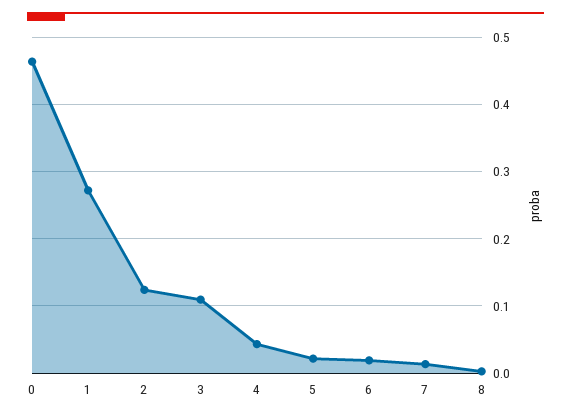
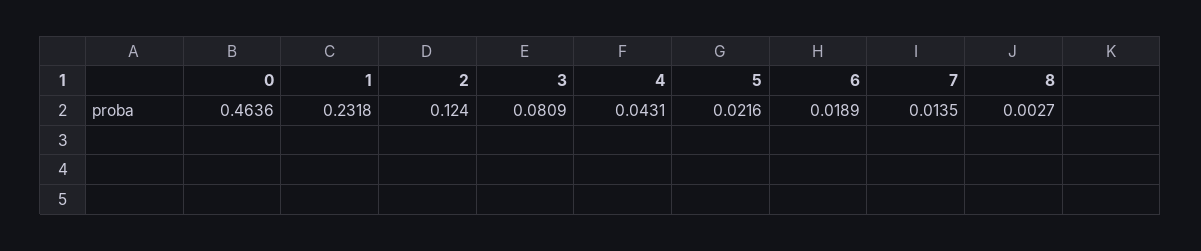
1: 0.27 -> 0.2318
3: 0.11 -> 0.0809

